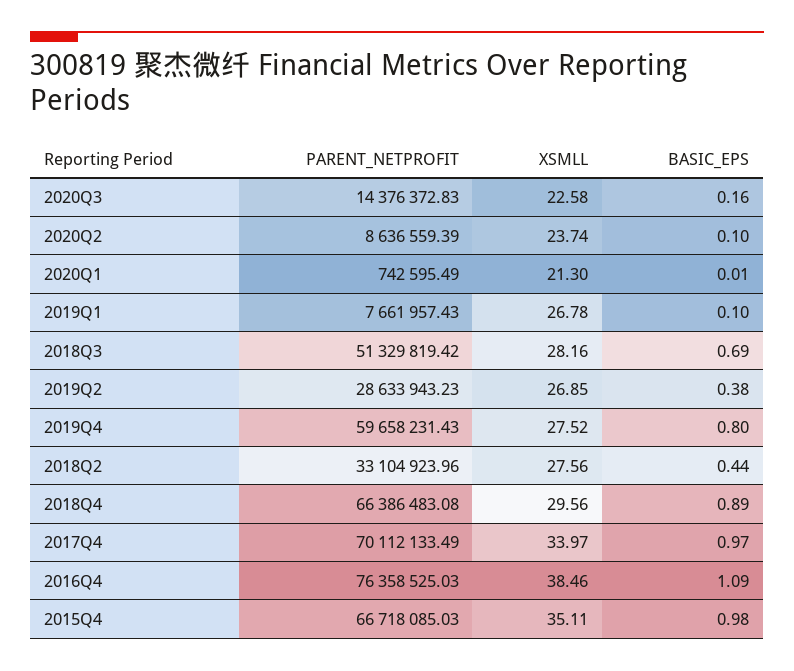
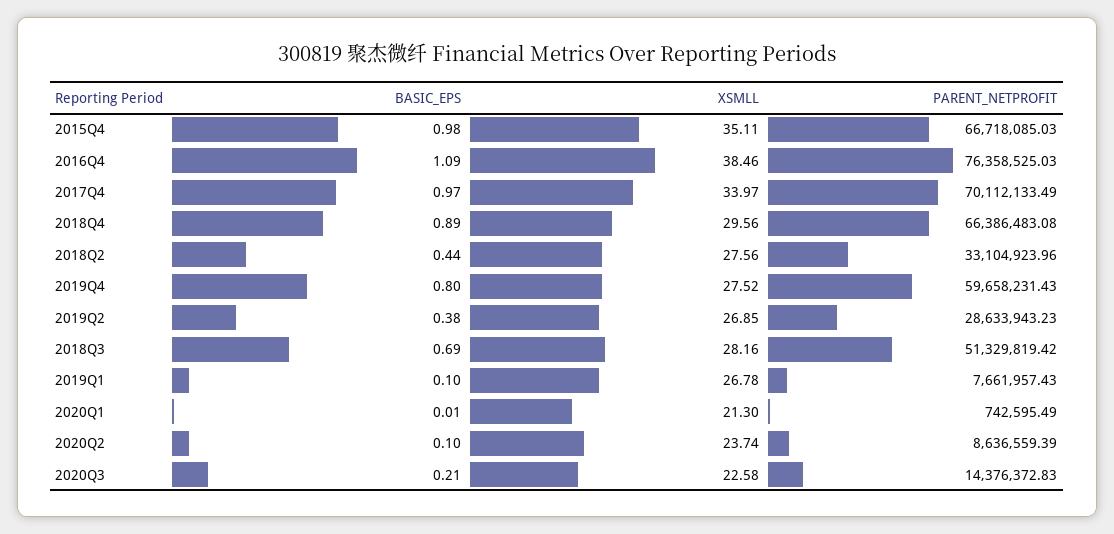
BASIC_EPS, 2020Q3: 0.16 -> 0.21

